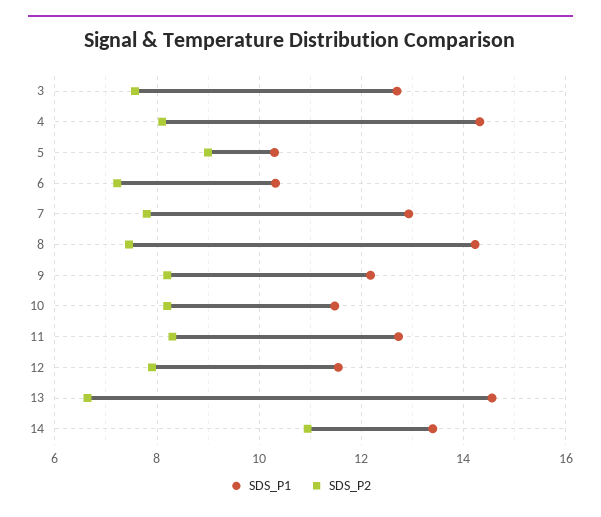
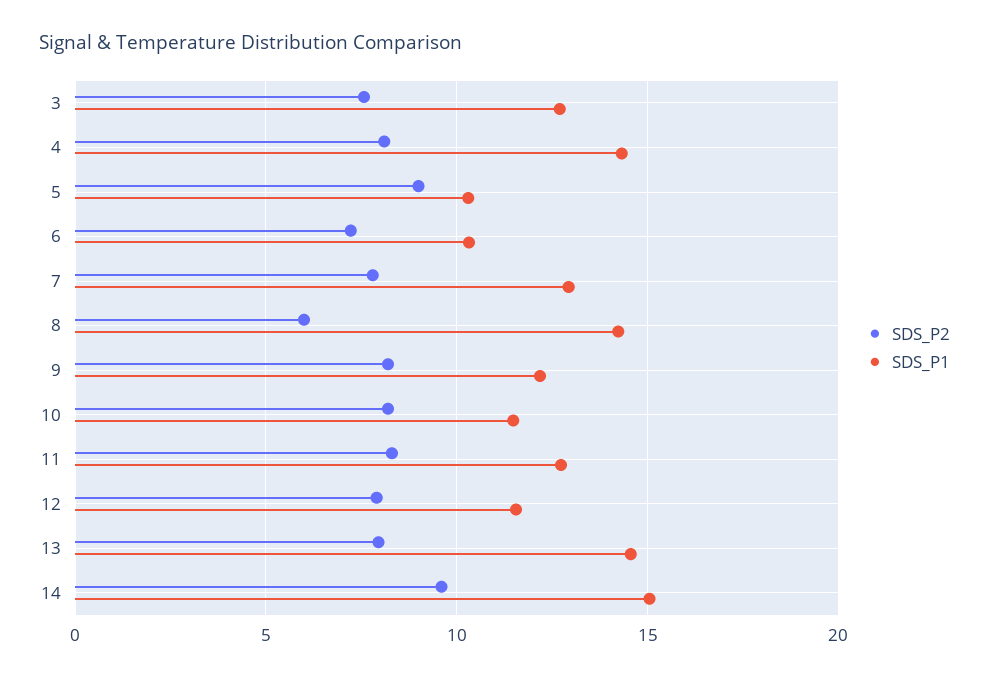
SDS_P2, 8: 7.4 -> 6
SDS_P2, 13: 6.6 -> 8
SDS_P1, 14: 13.4 -> 15
SDS_P2, 14: 11 -> 9.5

